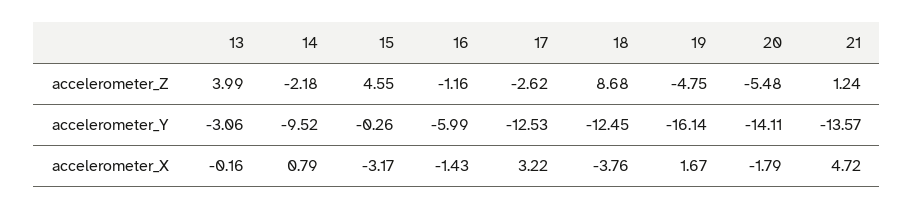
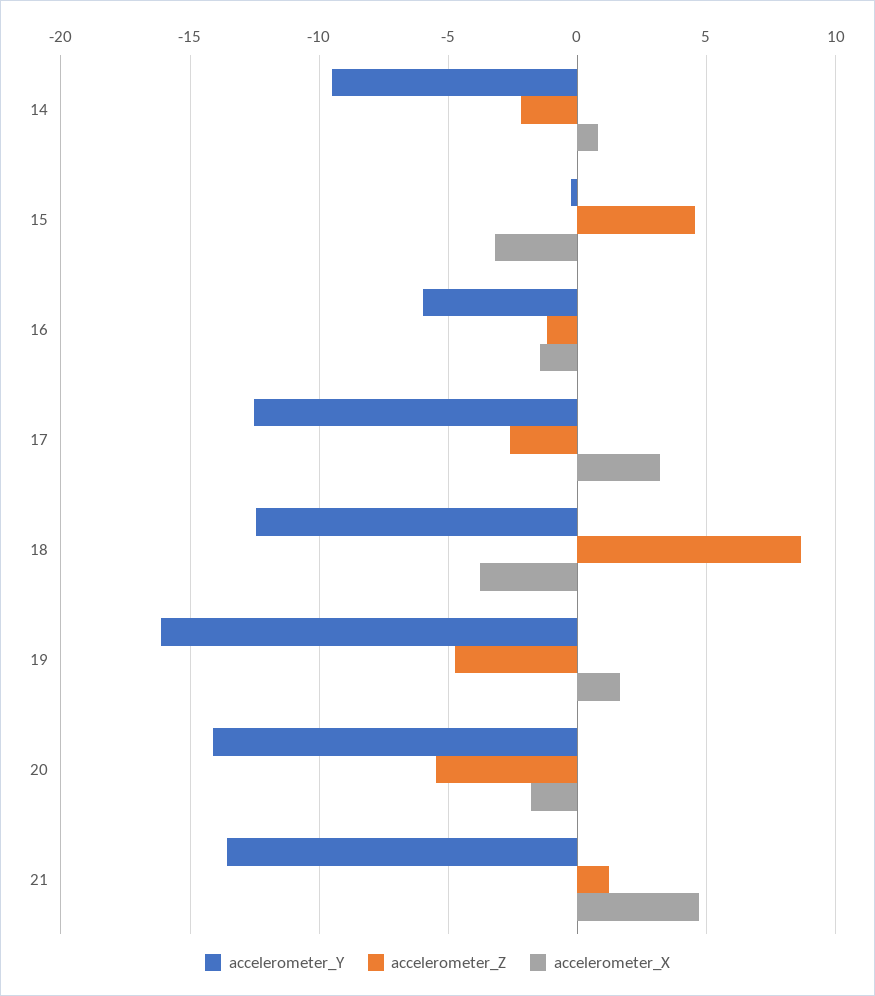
accelerometer_Z, 13: 3.99 -> none
accelerometer_Y, 13: -3.06 -> none
accelerometer_X, 13: -0.16 -> none

